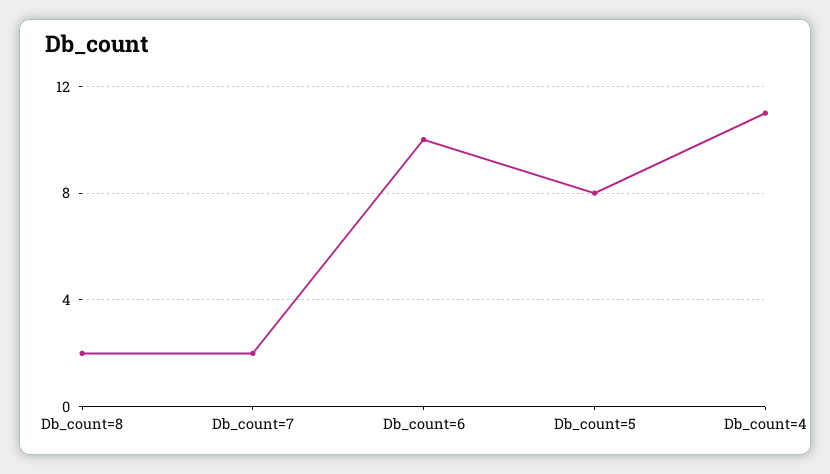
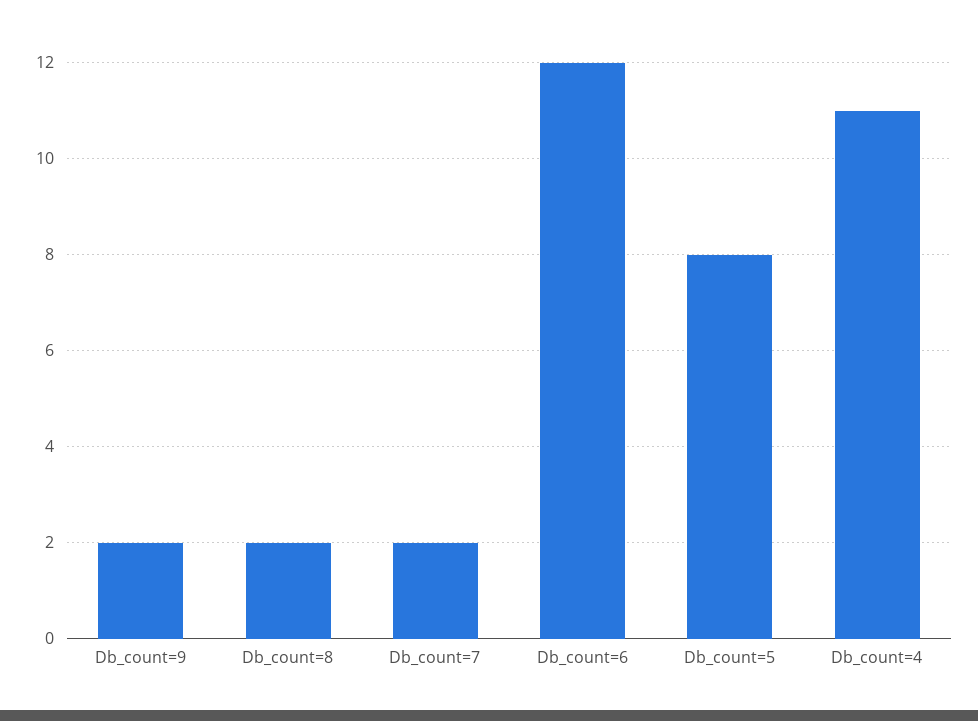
Db_count=6: 10 -> 12
Db_count=9: none -> 2

